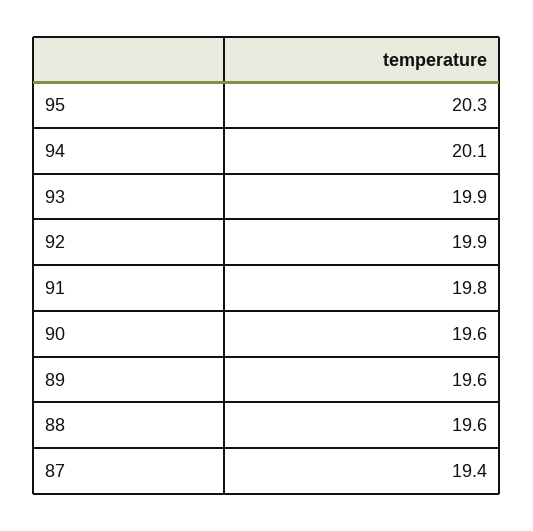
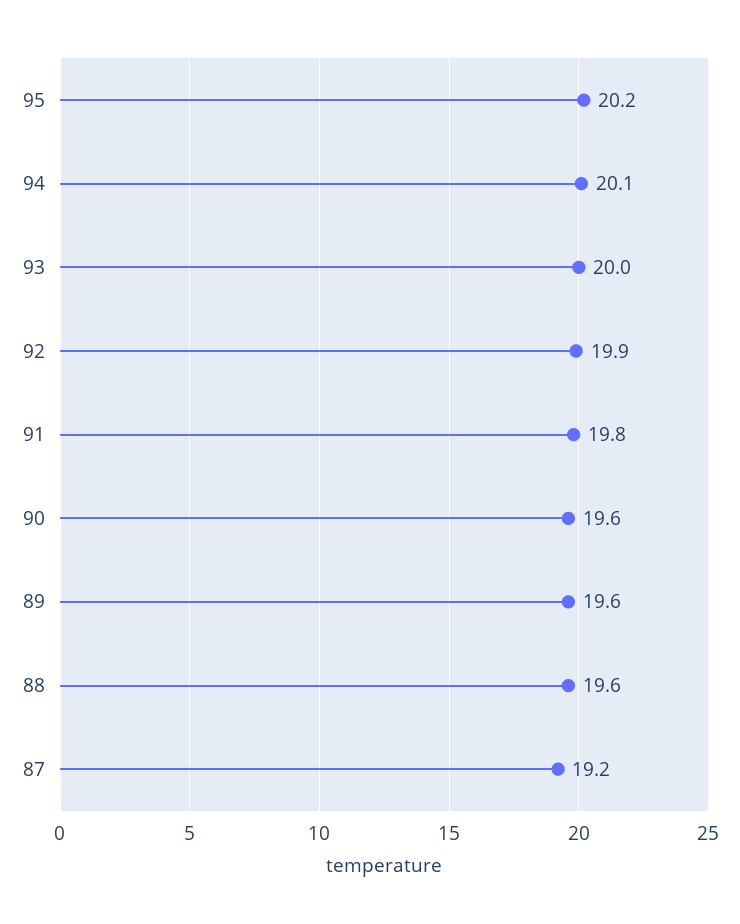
95: 20.3 -> 20.2
93: 19.9 -> 20
87: 19.4 -> 19.2

